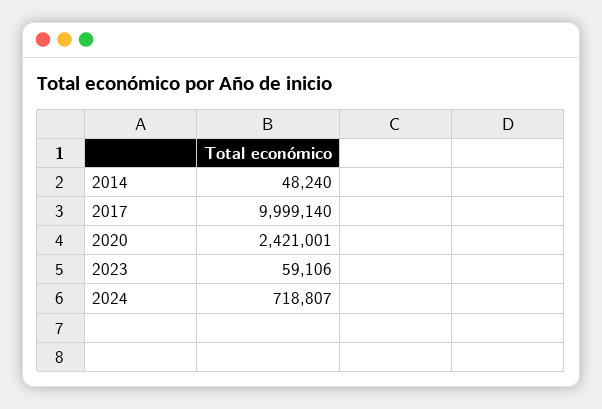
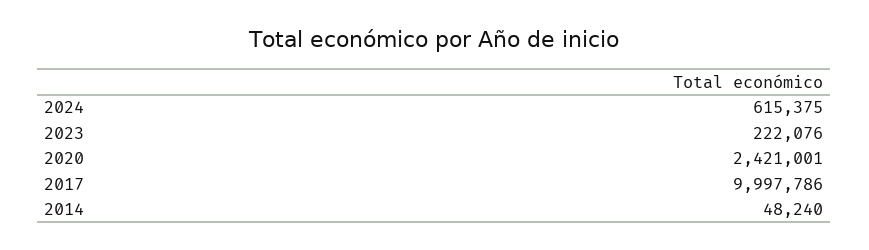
2017: 9999140 -> 9997786
2023: 59106 -> 222076
2024: 718807 -> 615375

